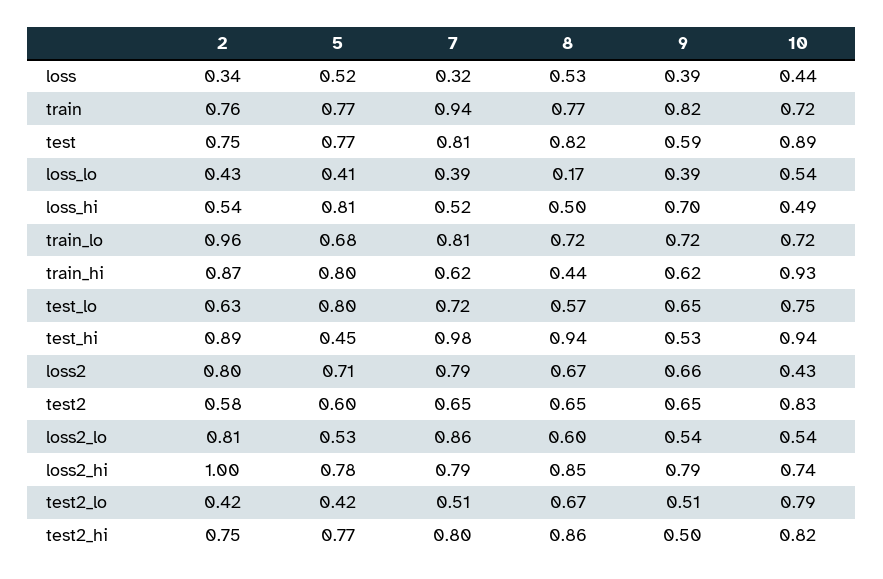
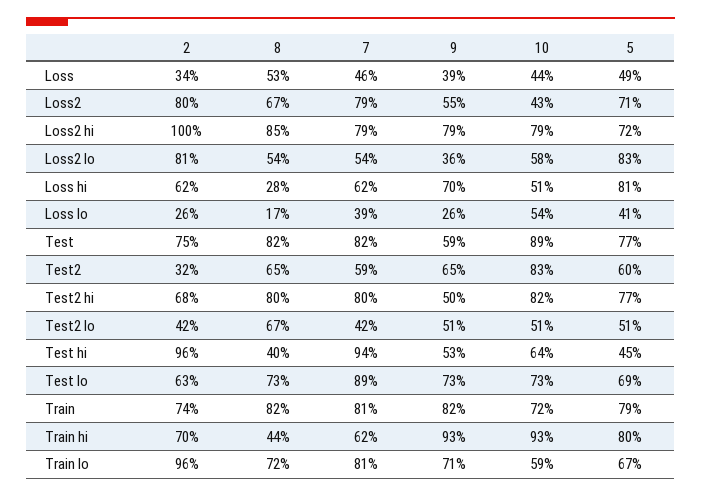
5, loss: 0.52 -> 0.49
7, loss: 0.32 -> 0.46
2, train: 0.76 -> 0.74
5, train: 0.77 -> 0.79
7, train: 0.94 -> 0.81
8, train: 0.77 -> 0.82
7, test: 0.81 -> 0.82
2, loss_lo: 0.43 -> 0.26
9, loss_lo: 0.39 -> 0.26
2, loss_hi: 0.54 -> 0.62
7, loss_hi: 0.52 -> 0.62
8, loss_hi: 0.5 -> 0.28
10, loss_hi: 0.49 -> 0.51
5, train_lo: 0.68 -> 0.67
9, train_lo: 0.72 -> 0.71
10, train_lo: 0.72 -> 0.59
2, train_hi: 0.87 -> 0.7
9, train_hi: 0.62 -> 0.93
5, test_lo: 0.8 -> 0.69
7, test_lo: 0.72 -> 0.89
8, test_lo: 0.57 -> 0.73
9, test_lo: 0.65 -> 0.73
10, test_lo: 0.75 -> 0.73
2, test_hi: 0.89 -> 0.96
7, test_hi: 0.98 -> 0.94
8, test_hi: 0.94 -> 0.4
10, test_hi: 0.94 -> 0.64
9, loss2: 0.66 -> 0.55
2, test2: 0.58 -> 0.32
7, test2: 0.65 -> 0.59
5, loss2_lo: 0.53 -> 0.83
7, loss2_lo: 0.86 -> 0.54
8, loss2_lo: 0.6 -> 0.54
9, loss2_lo: 0.54 -> 0.36
10, loss2_lo: 0.54 -> 0.58
5, loss2_hi: 0.78 -> 0.72
10, loss2_hi: 0.74 -> 0.79
5, test2_lo: 0.42 -> 0.51
7, test2_lo: 0.51 -> 0.42
10, test2_lo: 0.79 -> 0.51
2, test2_hi: 0.75 -> 0.68
8, test2_hi: 0.86 -> 0.8

